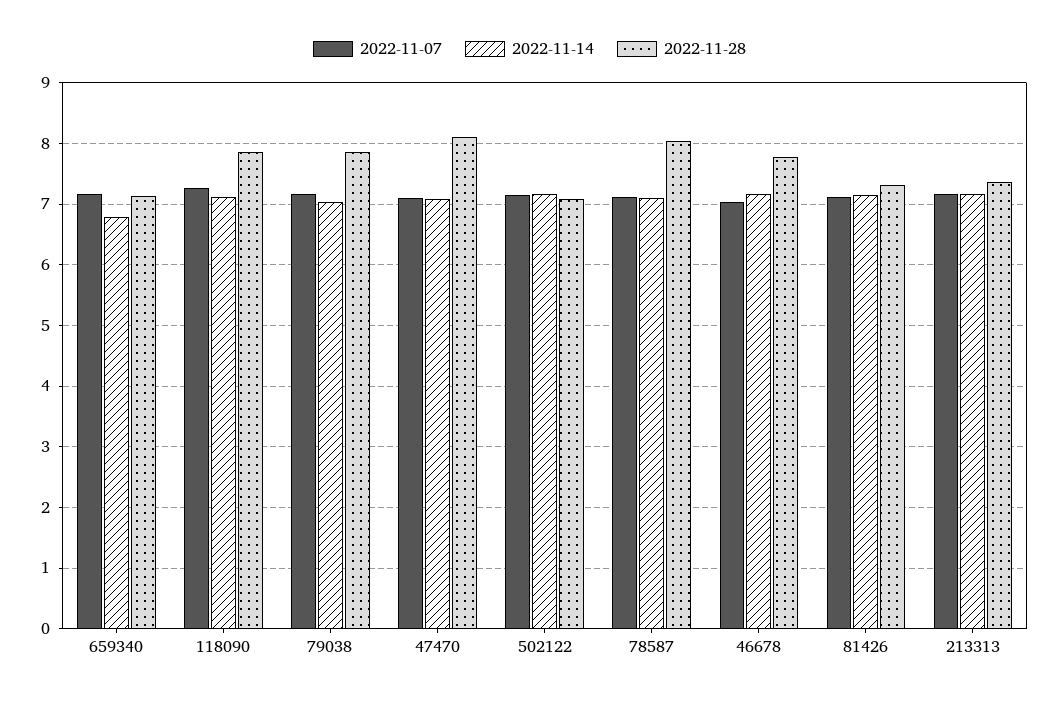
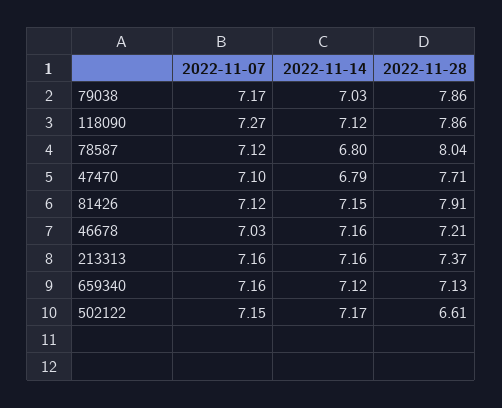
2022-11-14, 659340: 6.8 -> 7.12
2022-11-14, 47470: 7.1 -> 6.79
2022-11-28, 47470: 8.1 -> 7.71
2022-11-28, 502122: 7.1 -> 6.61
2022-11-14, 78587: 7.1 -> 6.8
2022-11-28, 46678: 7.8 -> 7.21
2022-11-28, 81426: 7.3 -> 7.91

